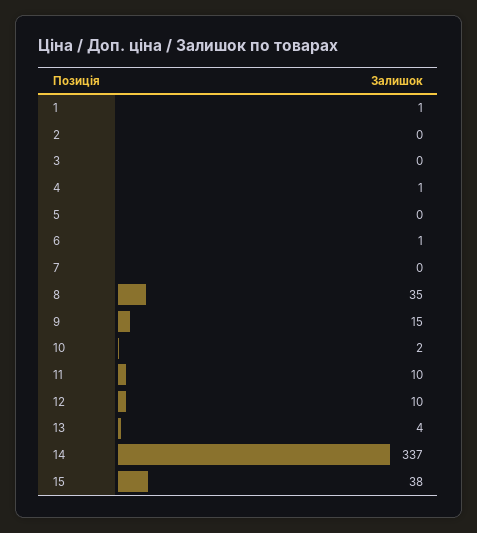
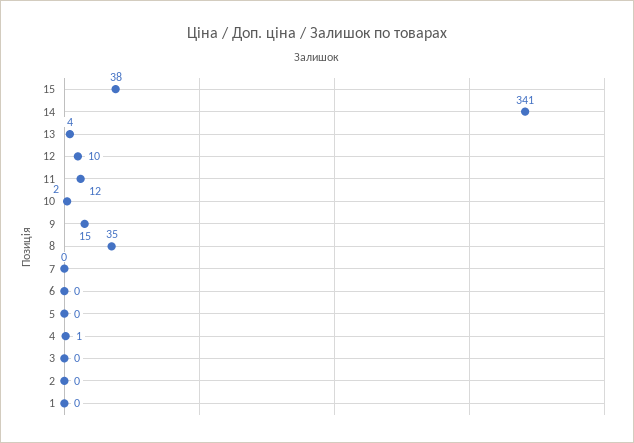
1: 1 -> 0
6: 1 -> 0
11: 10 -> 12
14: 337 -> 341

